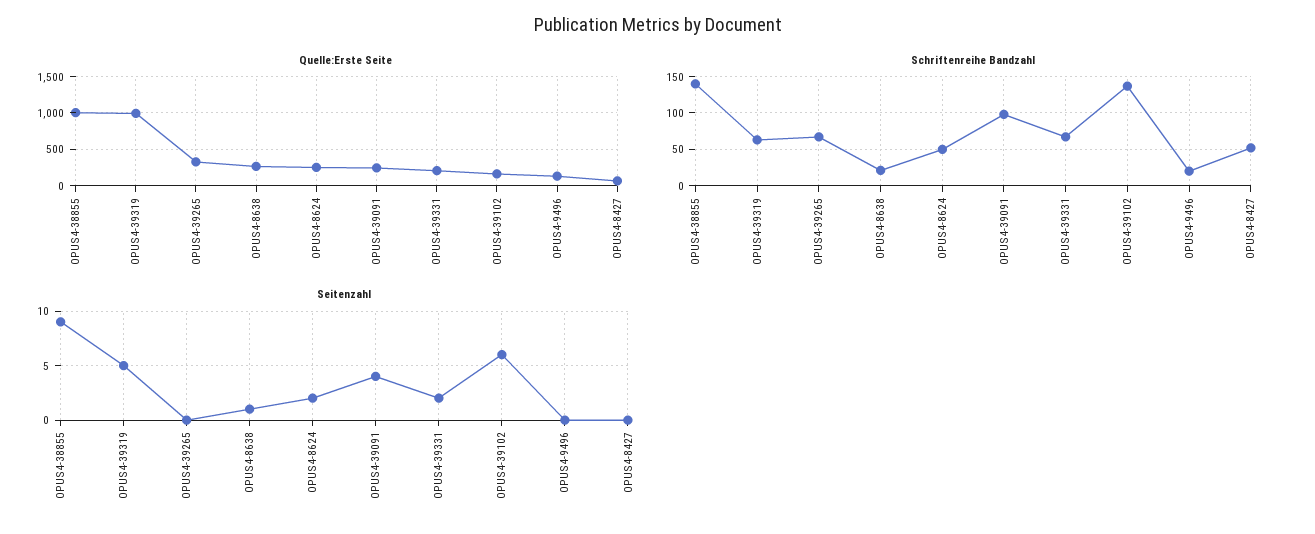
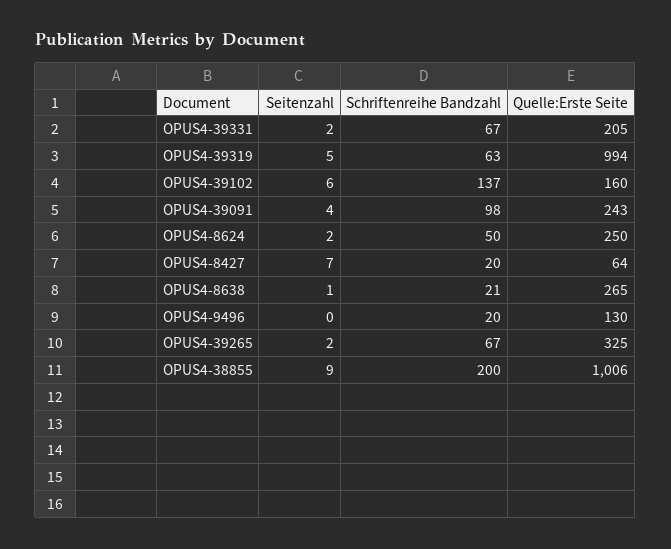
Schriftenreihe Bandzahl, OPUS4-38855: 140 -> 200
Schriftenreihe Bandzahl, OPUS4-8427: 50 -> 20
Seitenzahl, OPUS4-39265: 0 -> 2
Seitenzahl, OPUS4-8427: 0 -> 7

